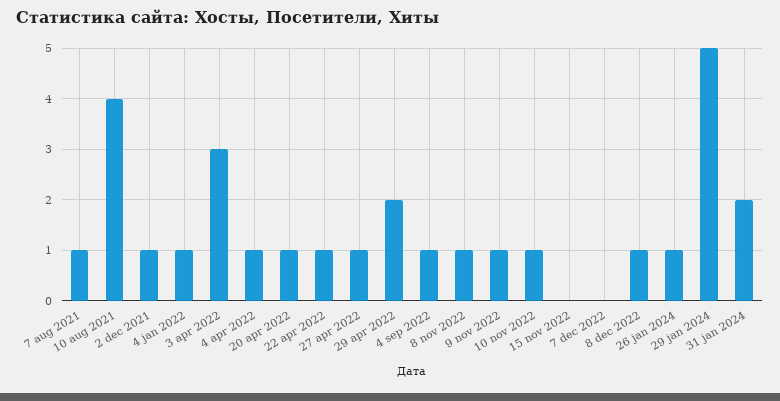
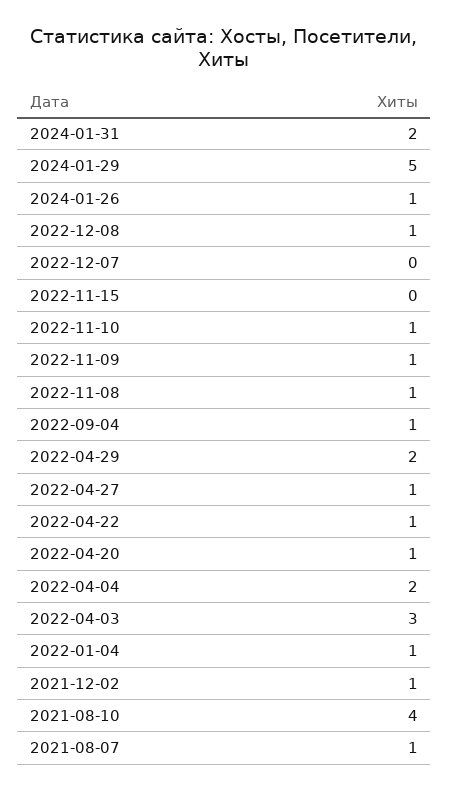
4 apr 2022: 1 -> 2

